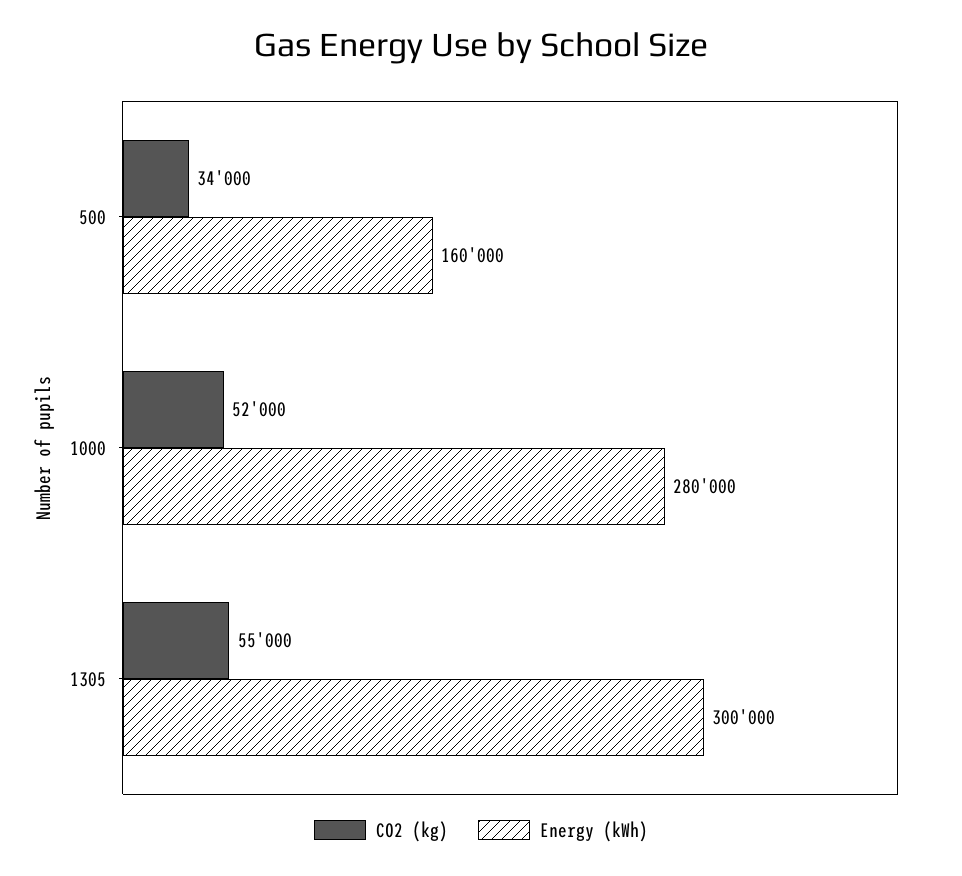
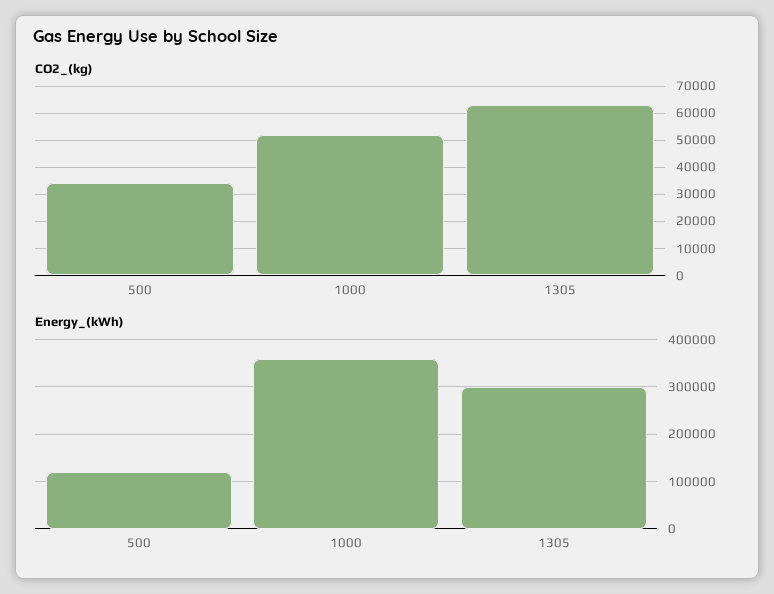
Energy (kWh), 500: 160000 -> 120000
Energy (kWh), 1000: 280000 -> 360000
CO2 (kg), 1305: 55000 -> 62500

